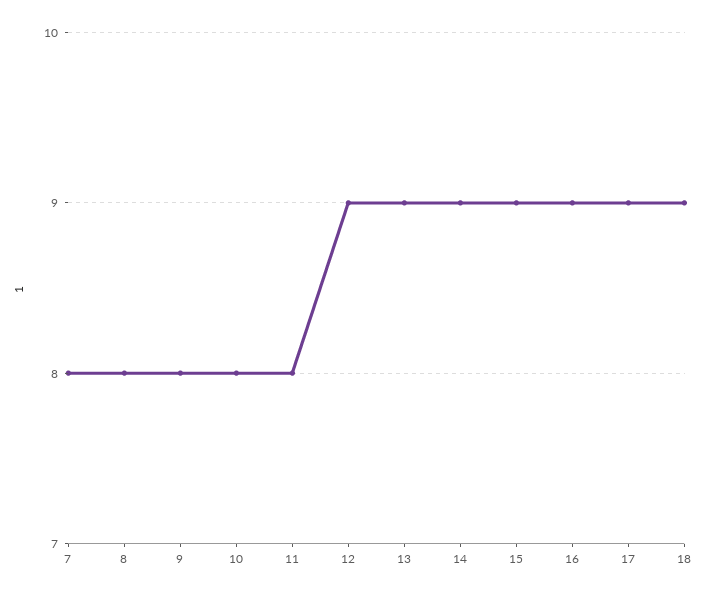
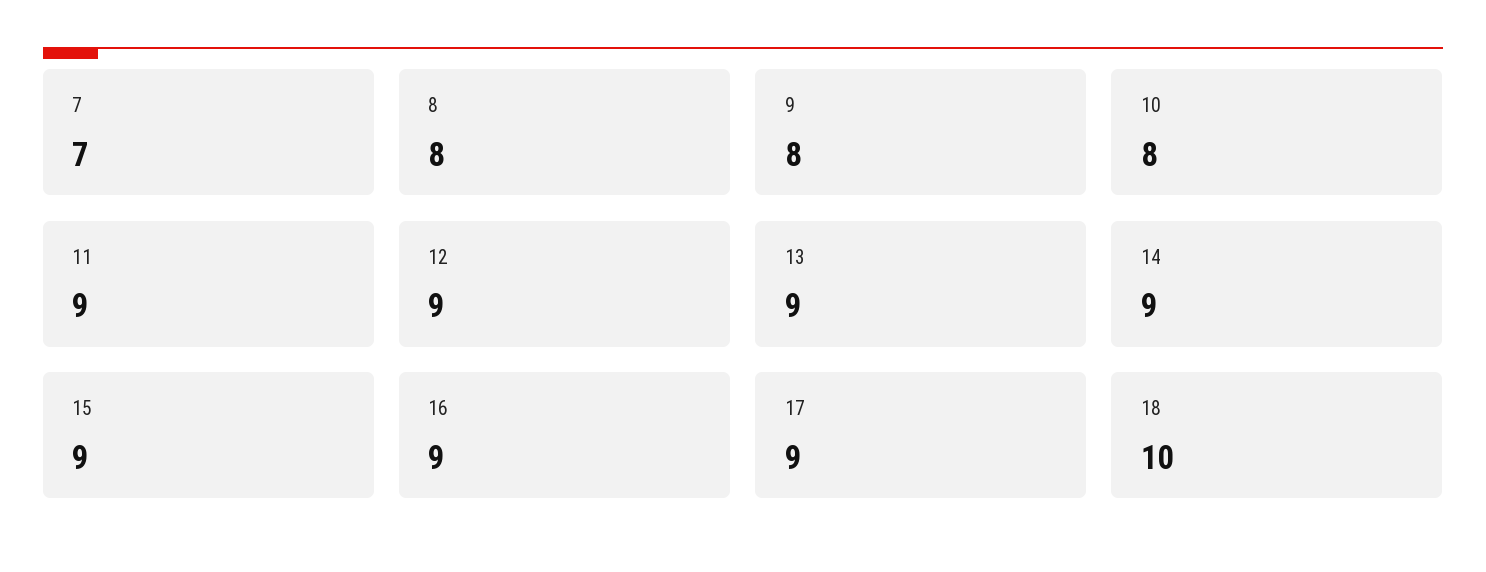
7: 8 -> 7
11: 8 -> 9
18: 9 -> 10

